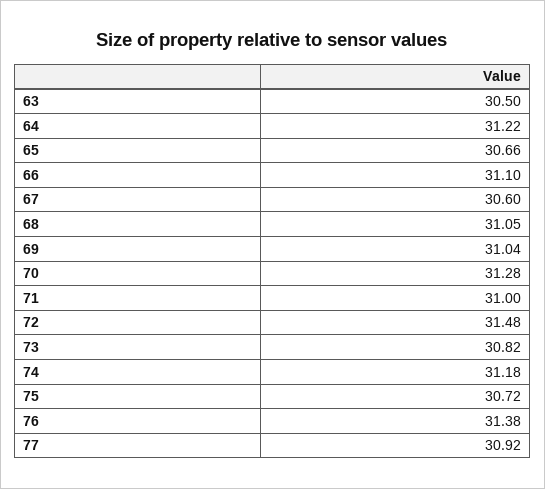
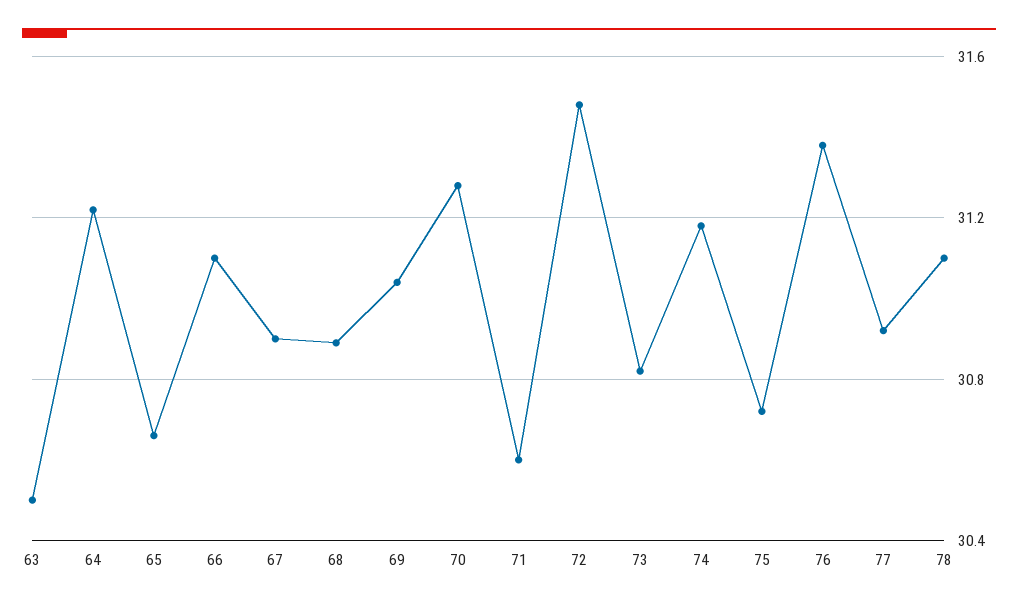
67: 30.6 -> 30.9
68: 31.05 -> 30.9
71: 31 -> 30.6
78: none -> 31.1

